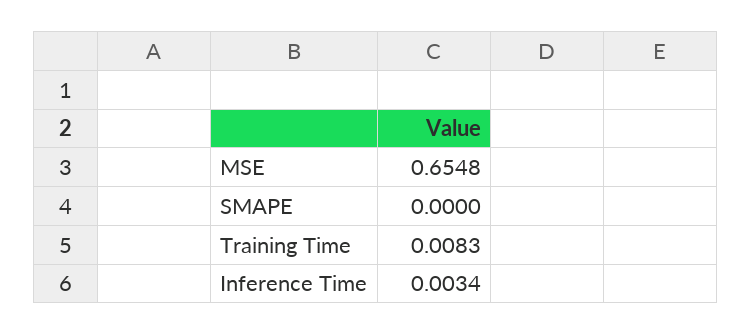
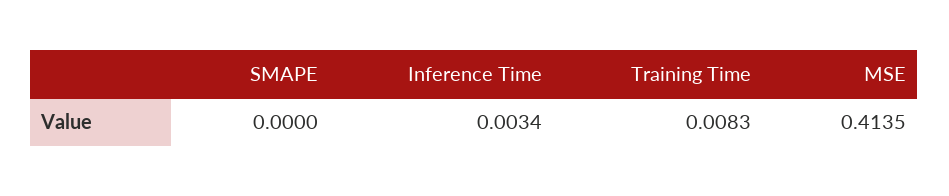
MSE: 0.6548 -> 0.4135

